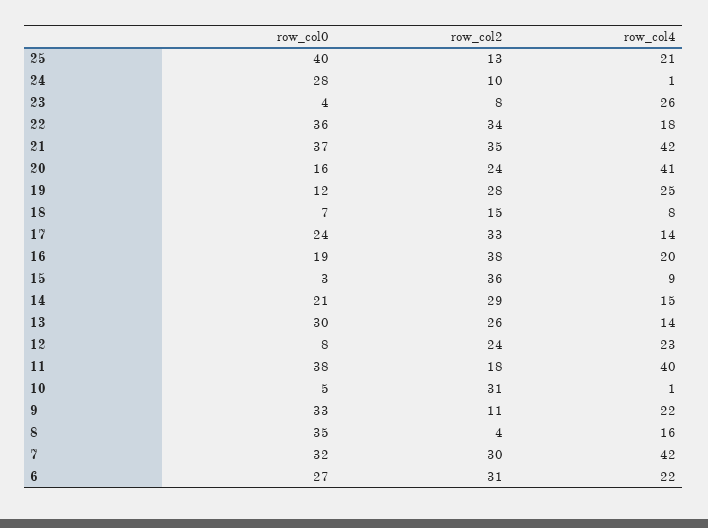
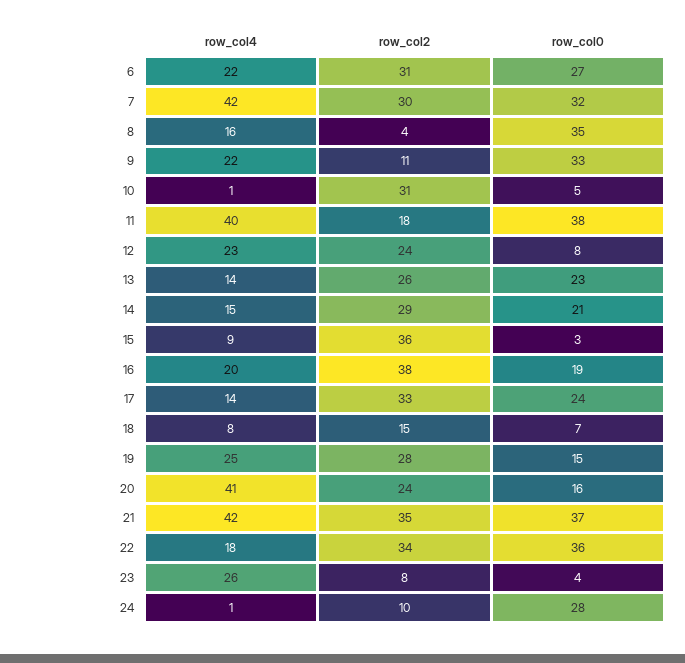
row_col0, 25: 40 -> none
row_col2, 25: 13 -> none
row_col4, 25: 21 -> none
row_col0, 19: 12 -> 15
row_col0, 13: 30 -> 23

